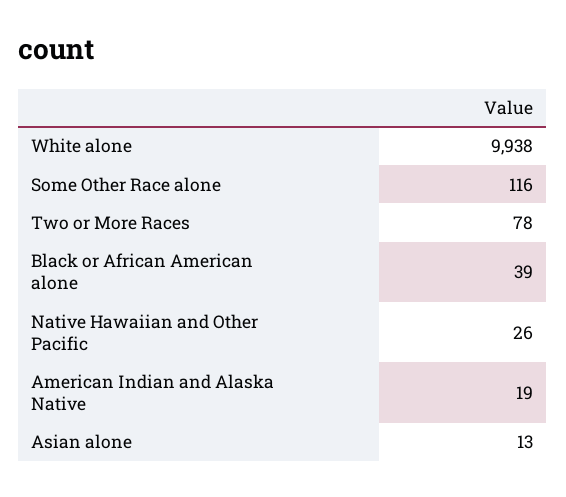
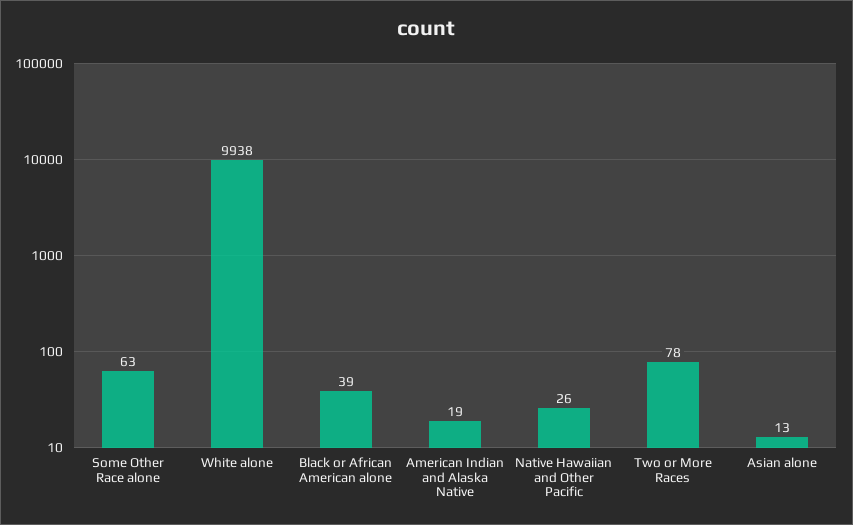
Some Other Race alone: 116 -> 63

